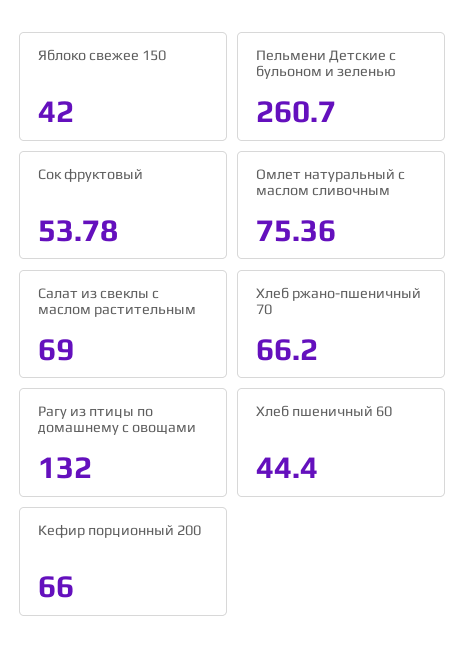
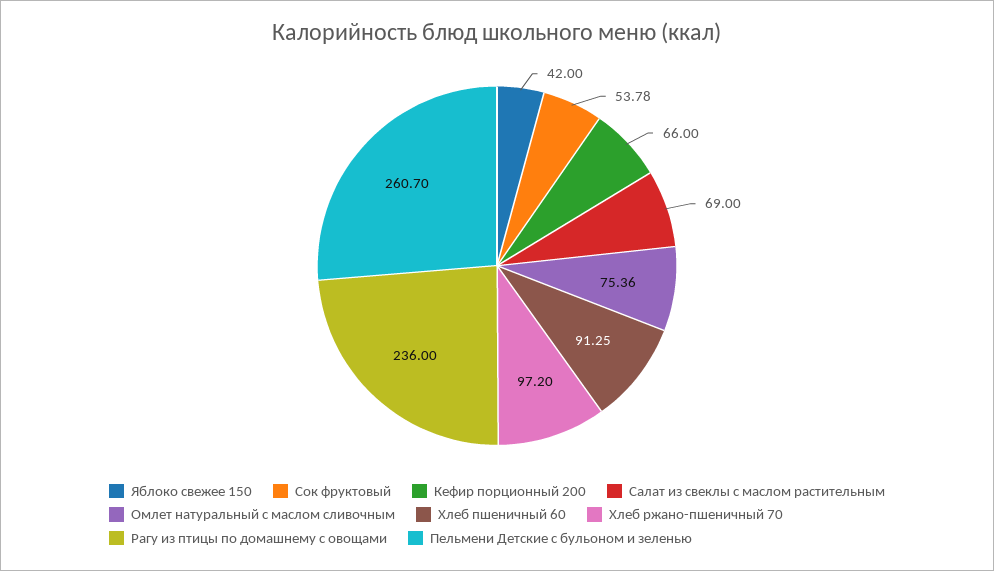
Хлеб ржано-пшеничный 70: 66.2 -> 97.2
Рагу из птицы по домашнему с овощами: 132 -> 236
Хлеб пшеничный 60: 44.4 -> 91.25

